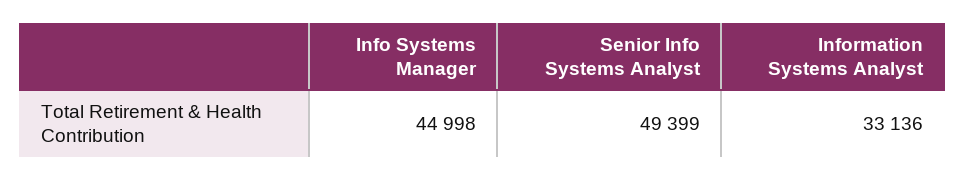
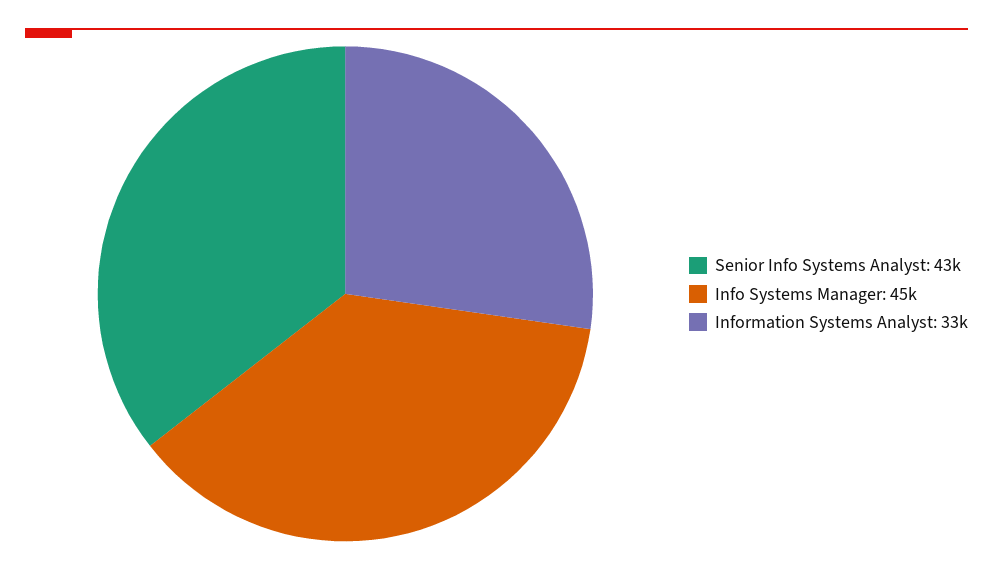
Senior Info Systems Analyst: 49399 -> 43000

